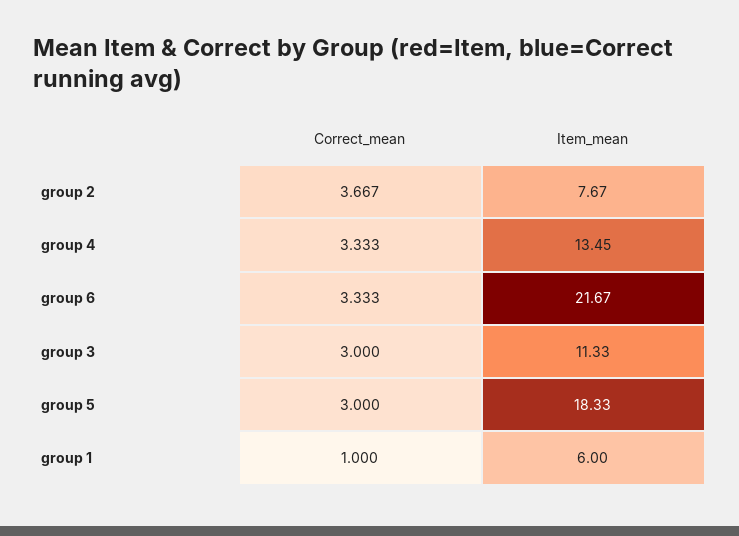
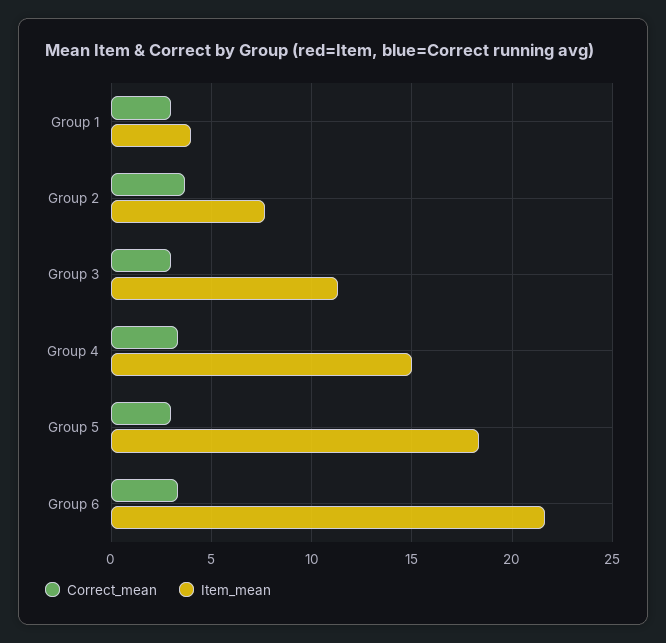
Item_mean, group 4: 13.45 -> 15
Correct_mean, group 1: 1 -> 3
Item_mean, group 1: 6 -> 4

